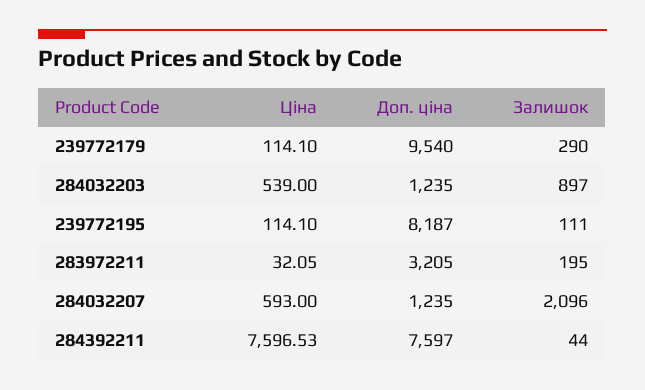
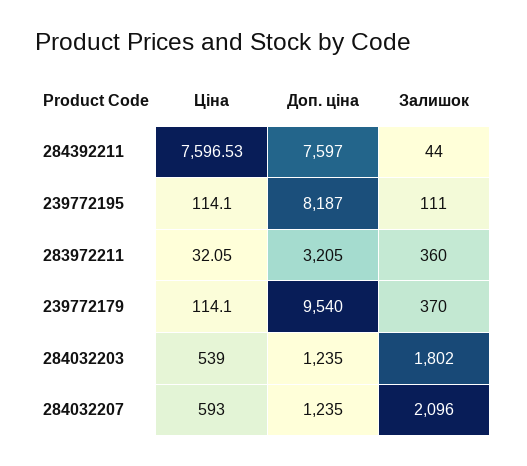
Залишок, 239772179: 290 -> 370
Залишок, 284032203: 897 -> 1802
Залишок, 283972211: 195 -> 360

